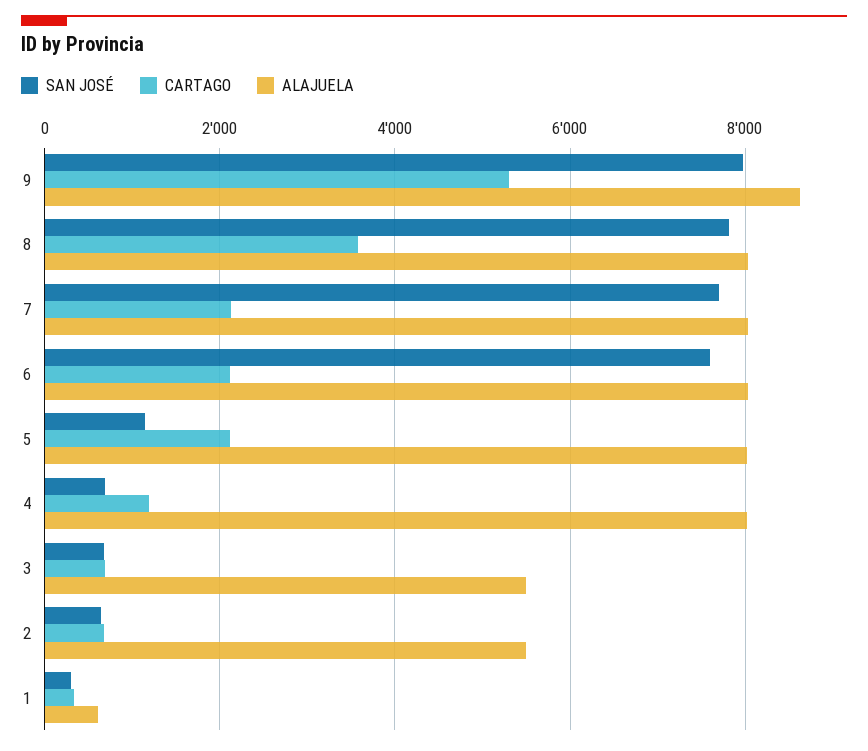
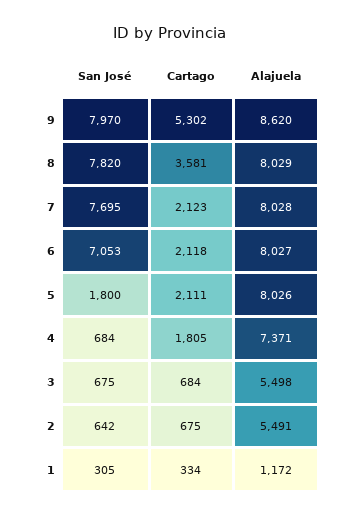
SAN JOSÉ, 6: 7600 -> 7053
SAN JOSÉ, 5: 1200 -> 1800
CARTAGO, 4: 1200 -> 1805
ALAJUELA, 4: 8000 -> 7371
ALAJUELA, 1: 600 -> 1172

